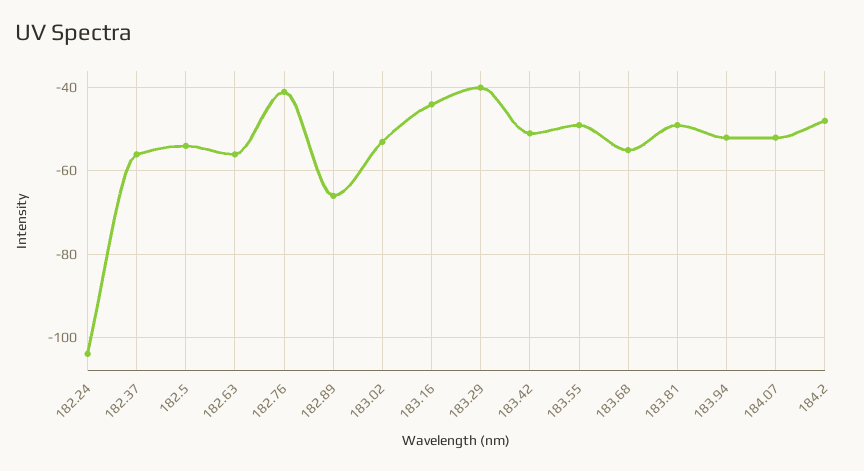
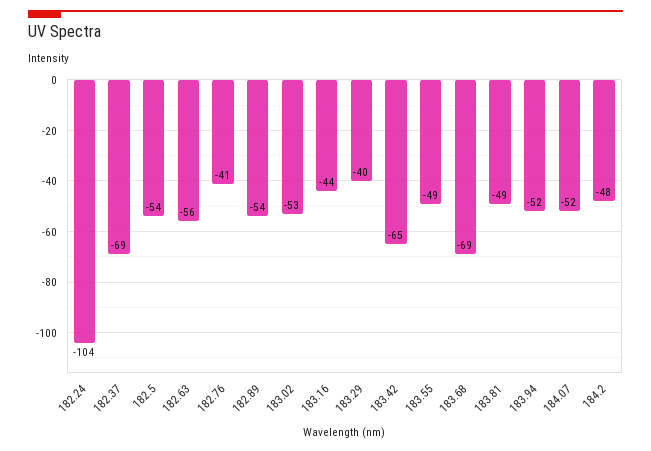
182.37: -55 -> -69
182.89: -65 -> -54
183.42: -50 -> -65
183.68: -55 -> -69

